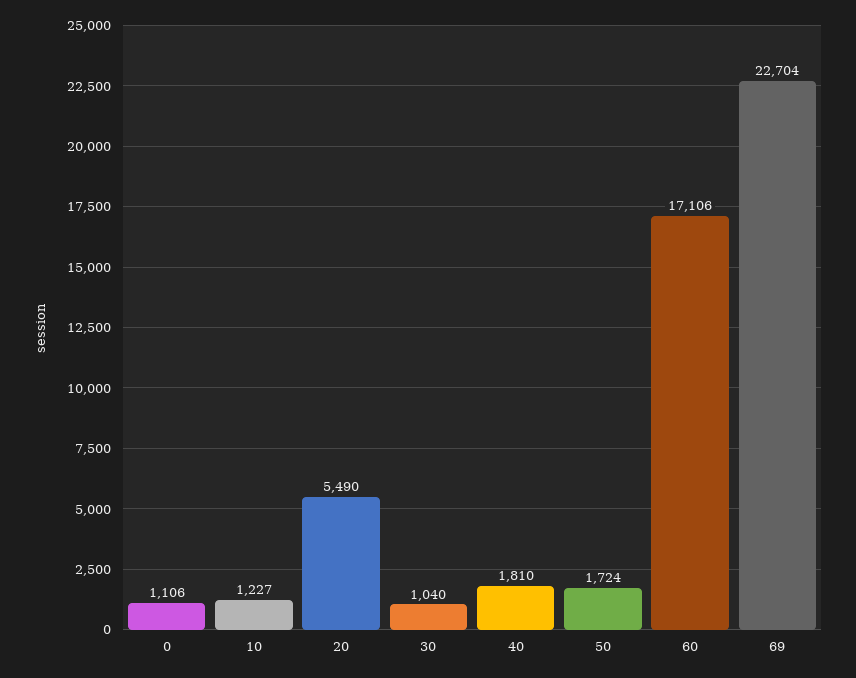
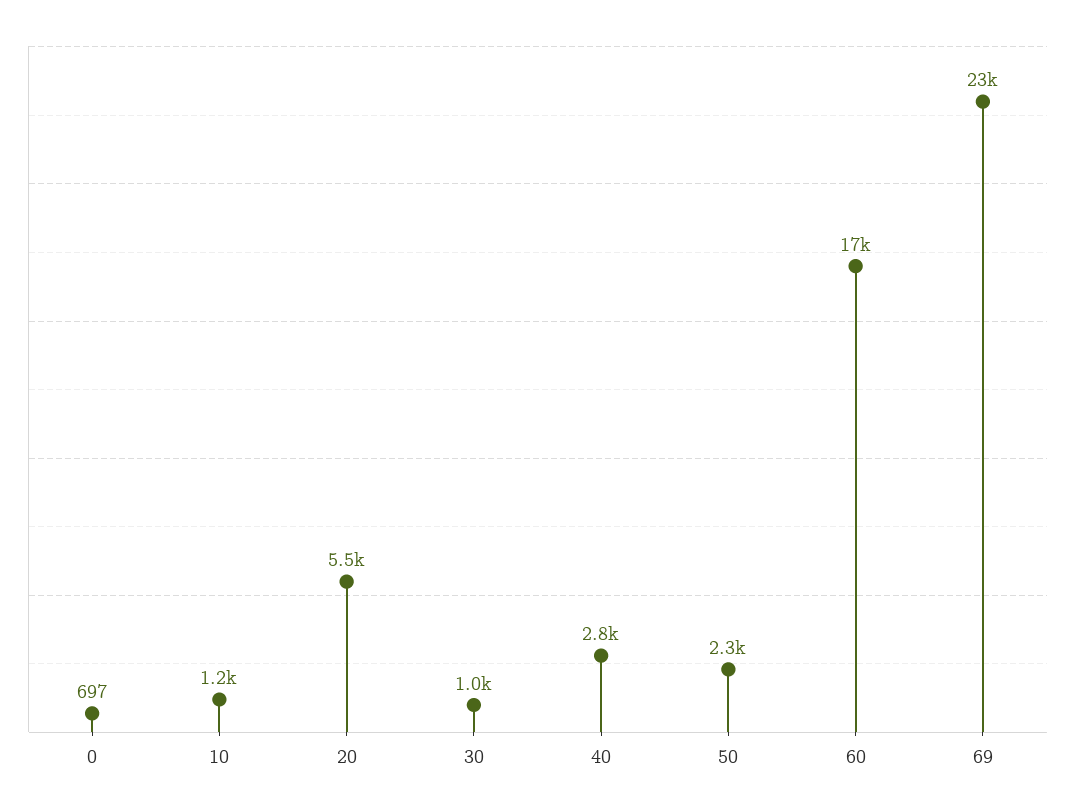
0: 1106 -> 697
40: 1810 -> 2800
50: 1724 -> 2300

